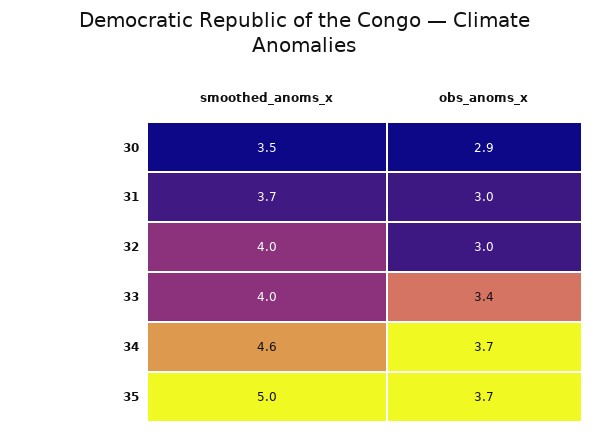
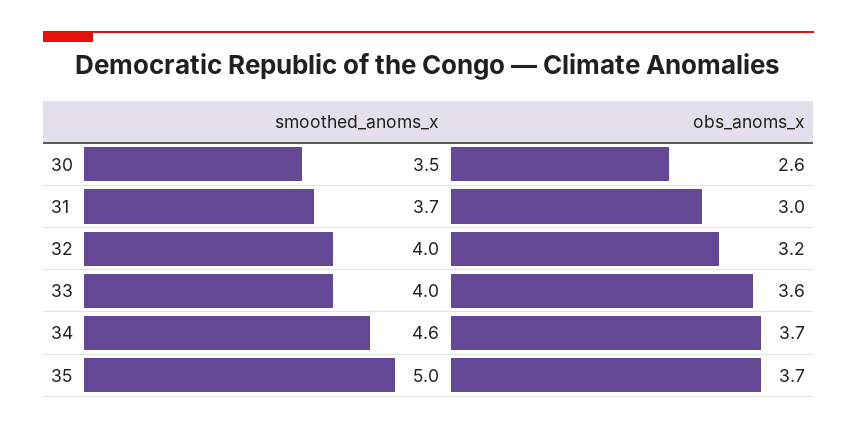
obs_anoms_x, 30: 2.9 -> 2.6
obs_anoms_x, 32: 3 -> 3.2
obs_anoms_x, 33: 3.4 -> 3.6

